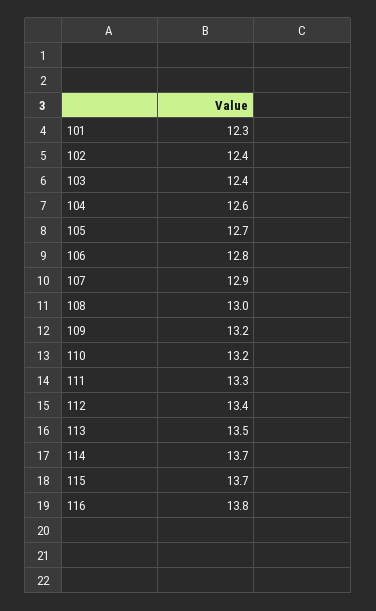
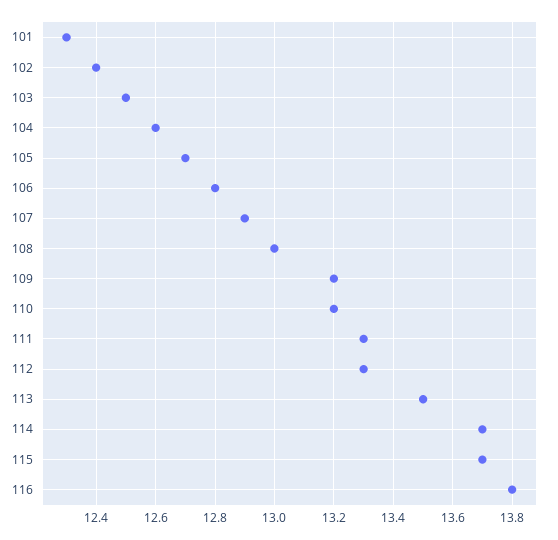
103: 12.4 -> 12.5
112: 13.4 -> 13.3

